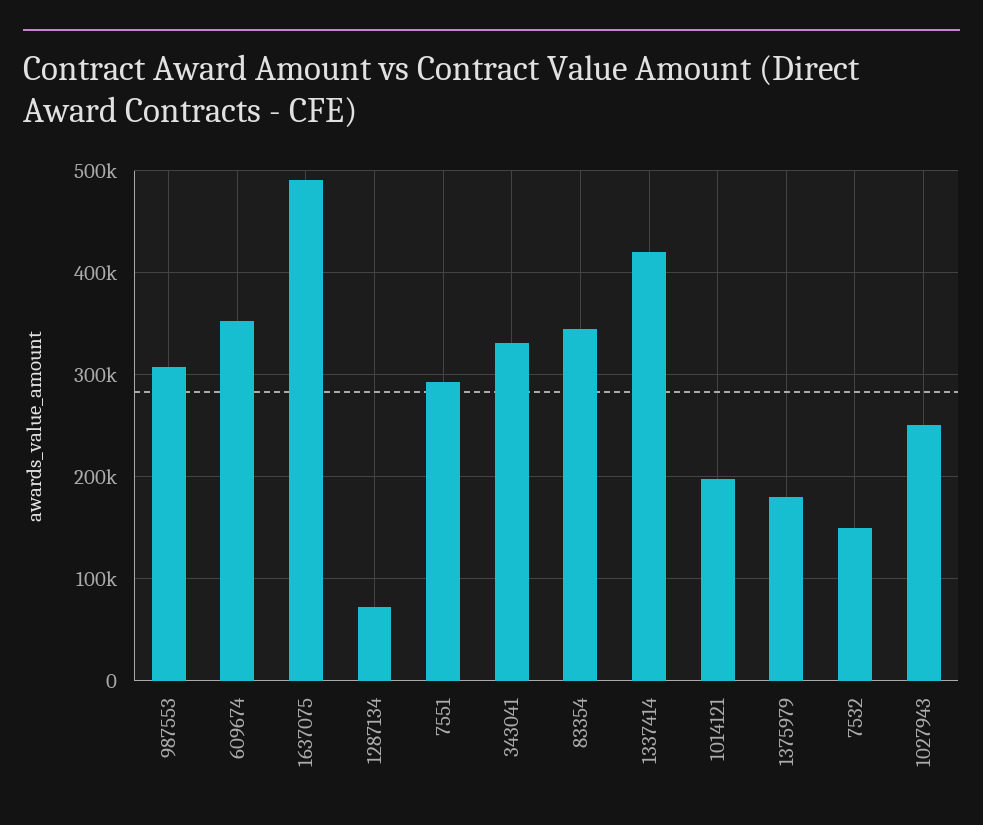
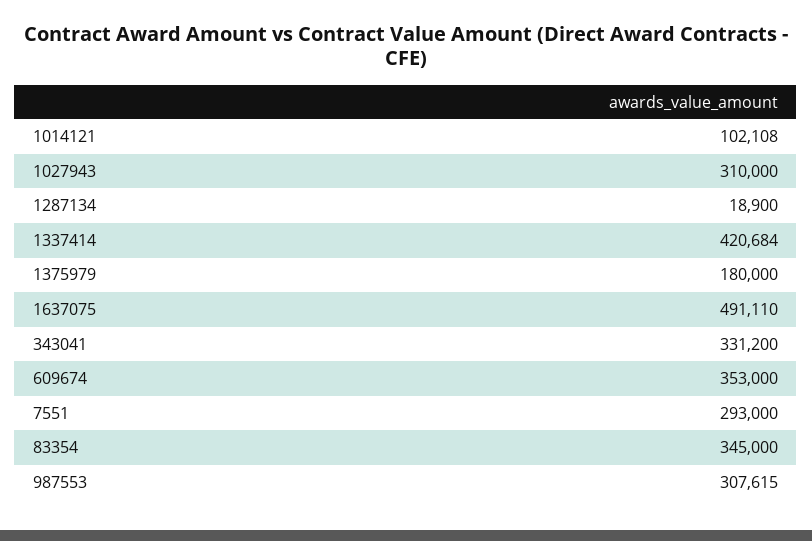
1287134: 70000 -> 18900
1014121: 200000 -> 102108
7532: 150000 -> none
1027943: 250000 -> 310000

